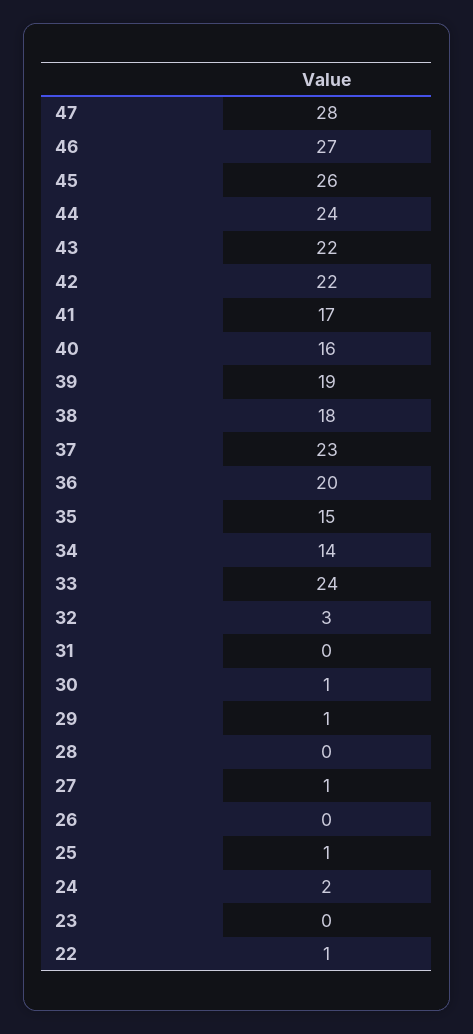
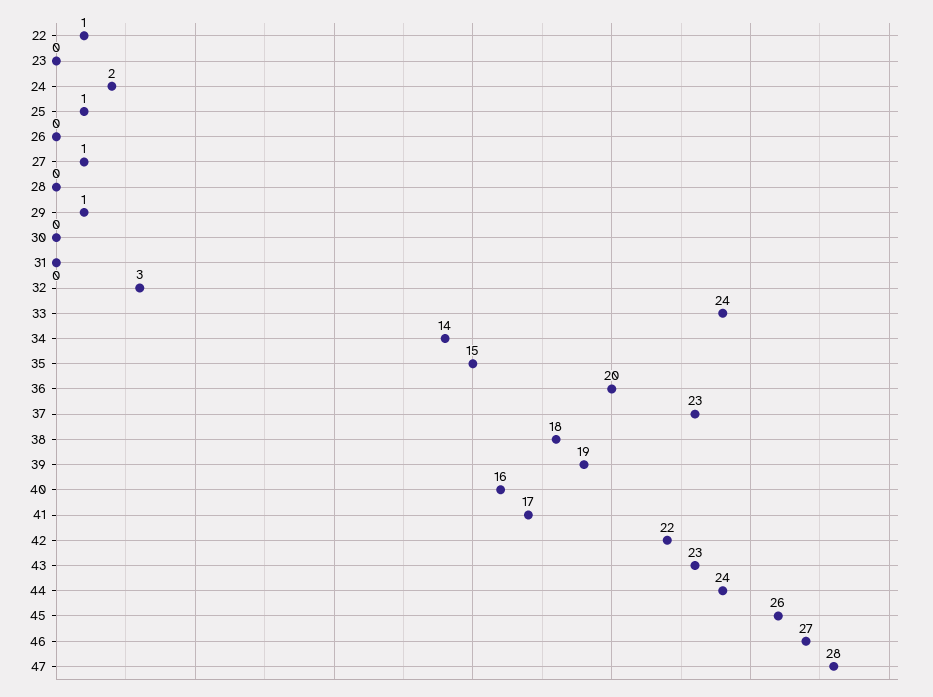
43: 22 -> 23
30: 1 -> 0

